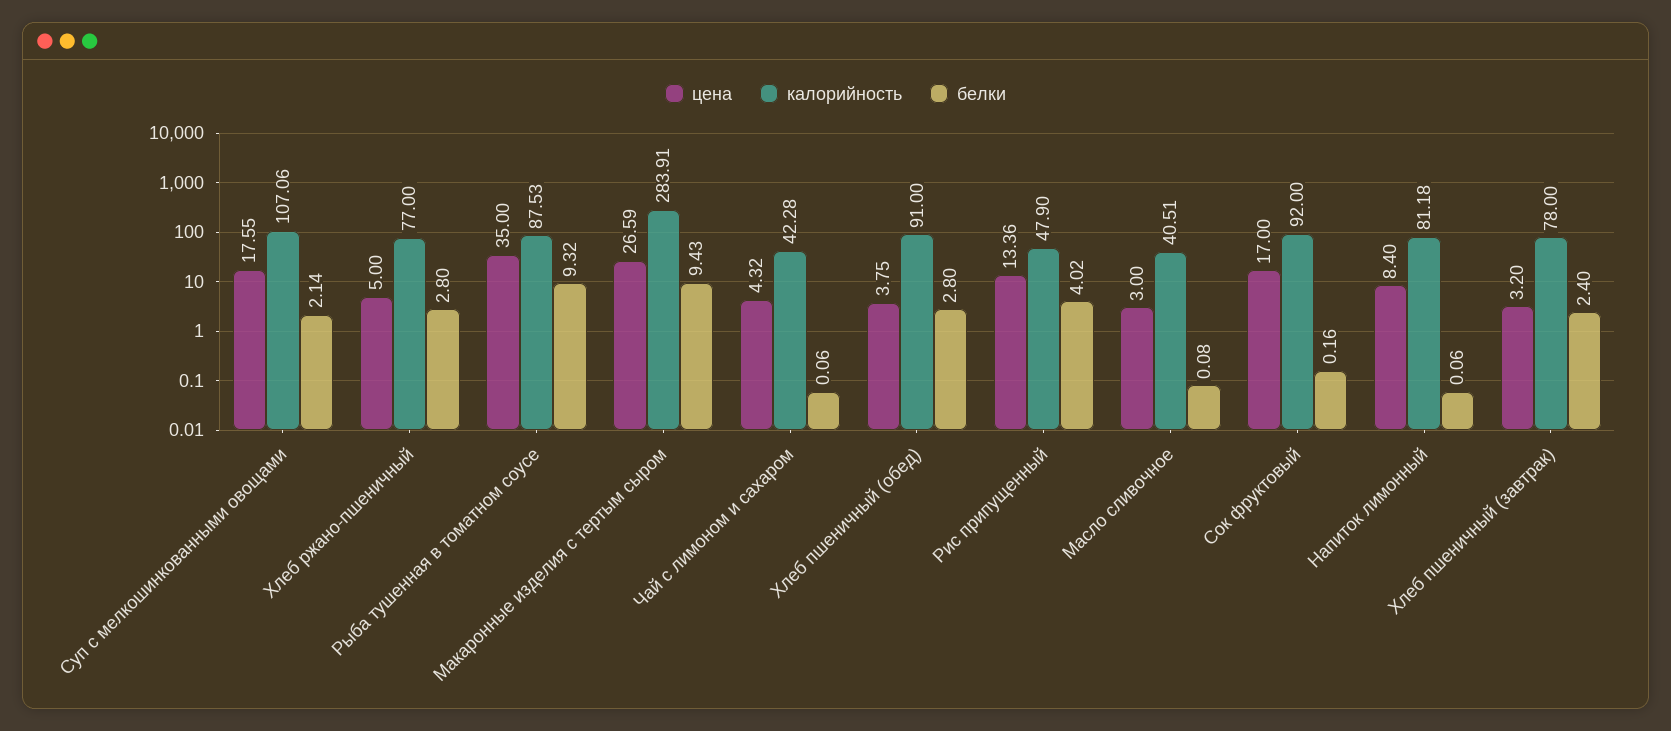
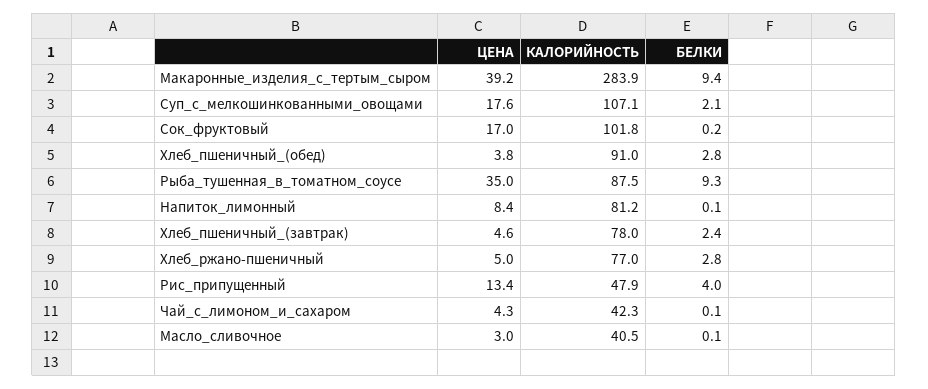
цена, Макаронные изделия с тертым сыром: 26.59 -> 39.2
калорийность, Сок фруктовый: 92 -> 101.8
цена, Хлеб пшеничный (завтрак): 3.2 -> 4.6

